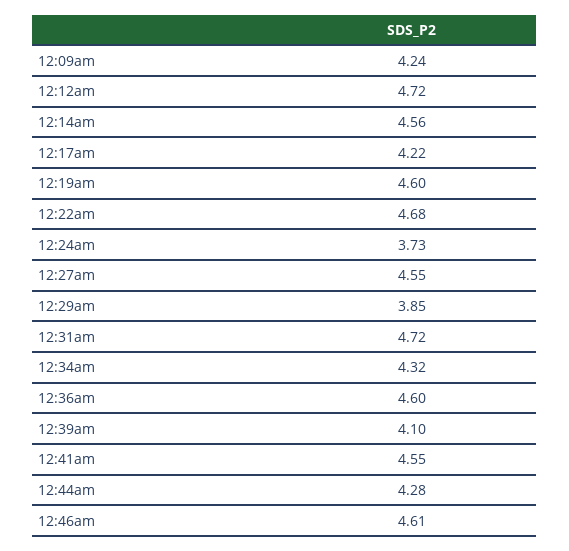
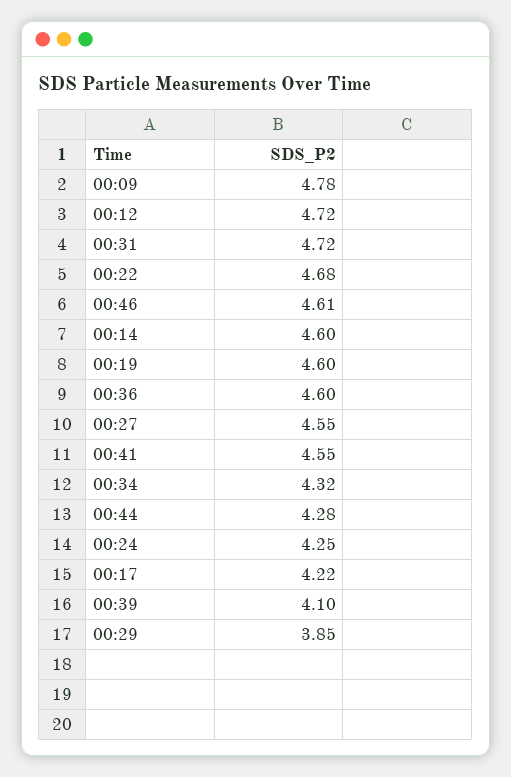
12:09am: 4.24 -> 4.78
12:14am: 4.56 -> 4.6
12:24am: 3.73 -> 4.25

